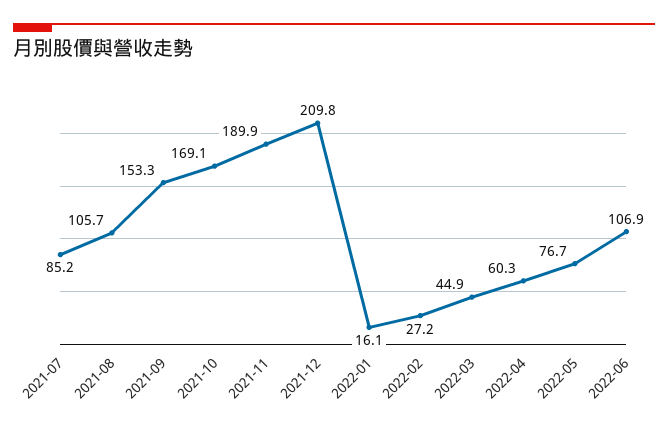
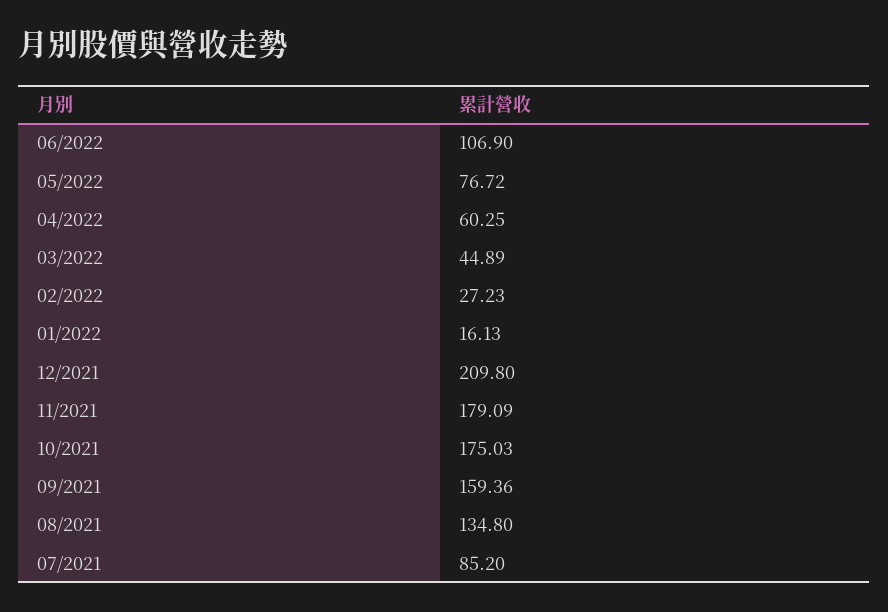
2021-08: 105.7 -> 134.8
2021-09: 153.3 -> 159.36
2021-10: 169.1 -> 175.03
2021-11: 189.9 -> 179.09

